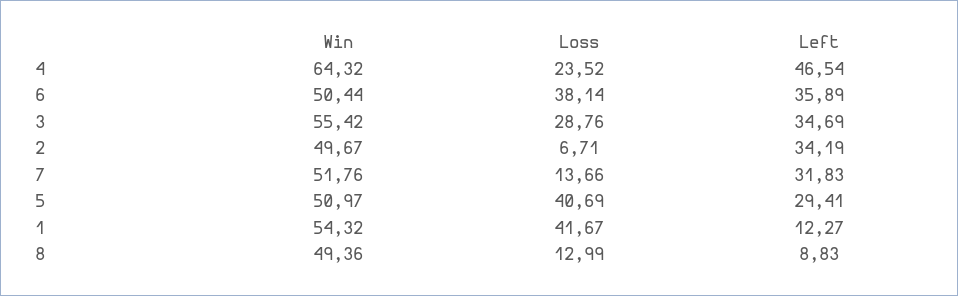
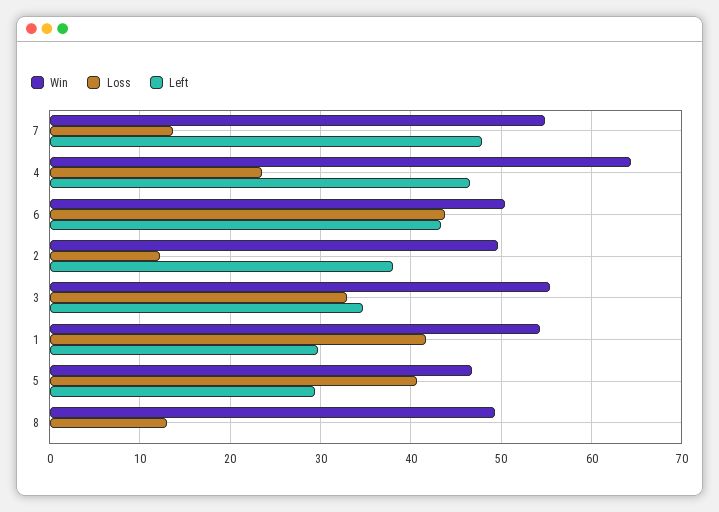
Loss, 6: 38.14 -> 44
Left, 6: 35.89 -> 43
Loss, 3: 28.76 -> 33
Loss, 2: 6.71 -> 12
Left, 2: 34.19 -> 38
Win, 7: 51.76 -> 55
Left, 7: 31.83 -> 48
Win, 5: 50.97 -> 47
Left, 1: 12.27 -> 30
Left, 8: 8.83 -> 0

